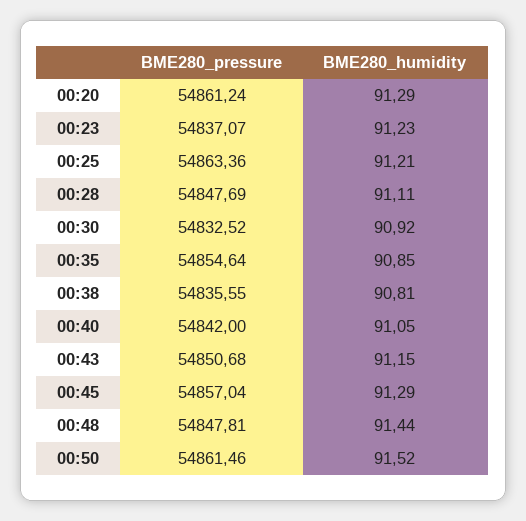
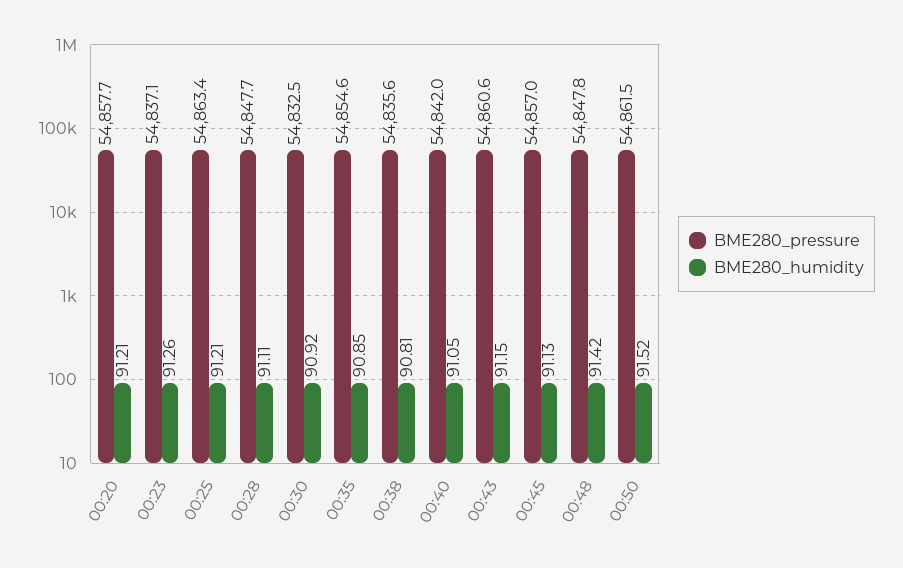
BME280_pressure, 00:20: 54861.24 -> 54857.7
BME280_humidity, 00:20: 91.29 -> 91.21
BME280_humidity, 00:23: 91.23 -> 91.26
BME280_pressure, 00:43: 54850.68 -> 54860.6
BME280_humidity, 00:45: 91.29 -> 91.13
BME280_humidity, 00:48: 91.44 -> 91.42

